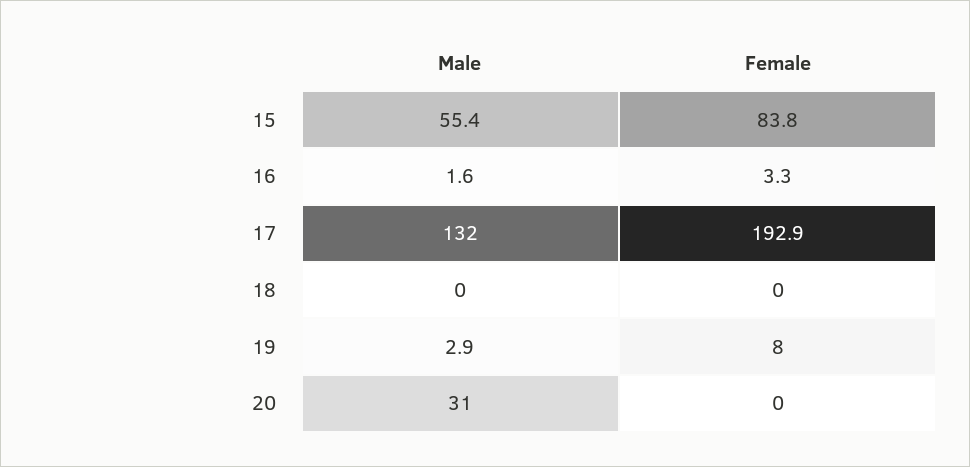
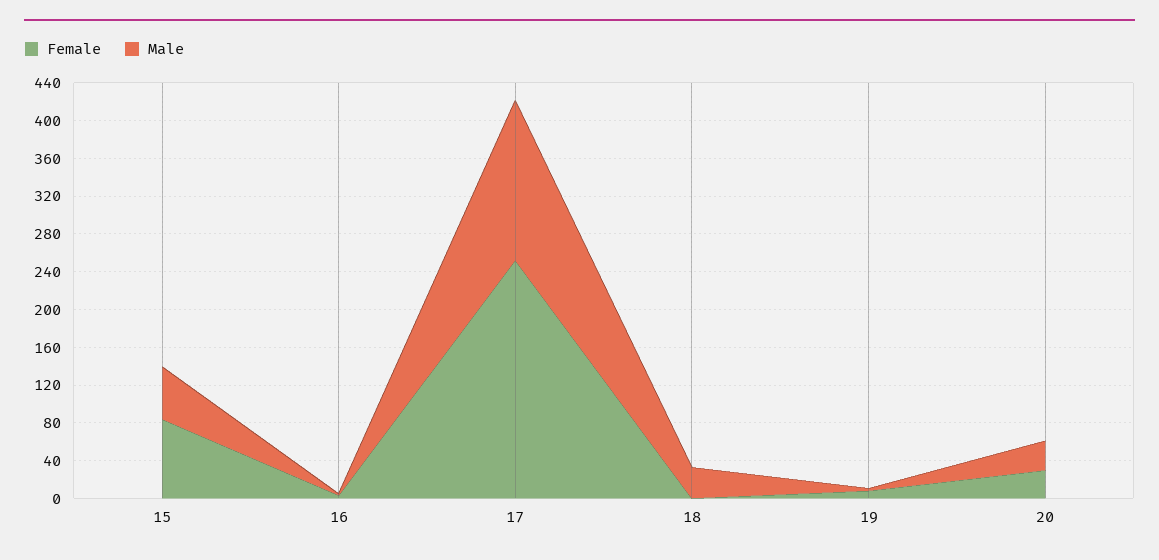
Male, 17: 132 -> 170
Female, 17: 192.9 -> 250
Male, 18: 0 -> 30
Female, 20: 0 -> 30

